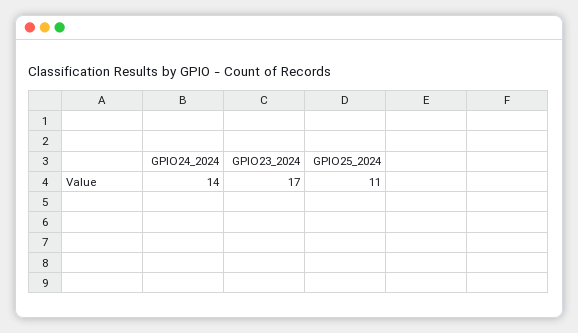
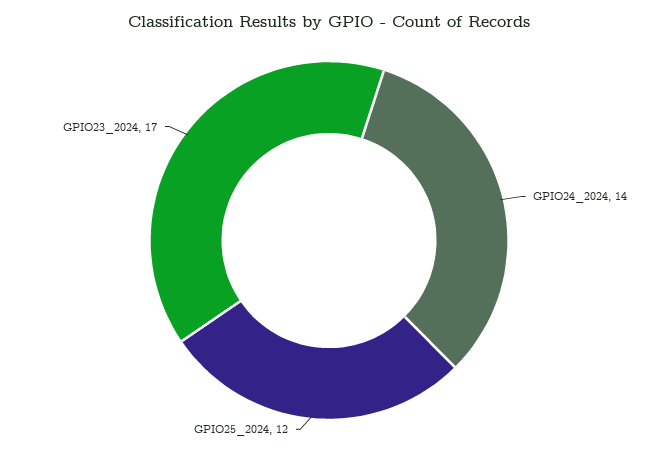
GPIO25_2024: 11 -> 12

